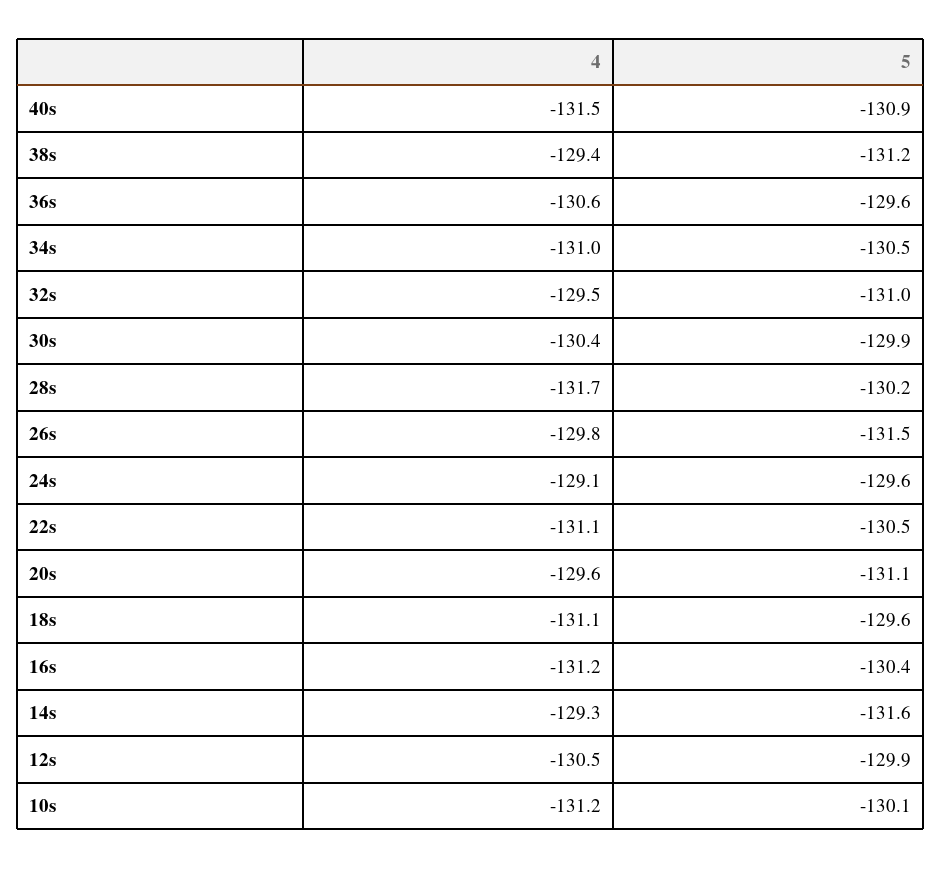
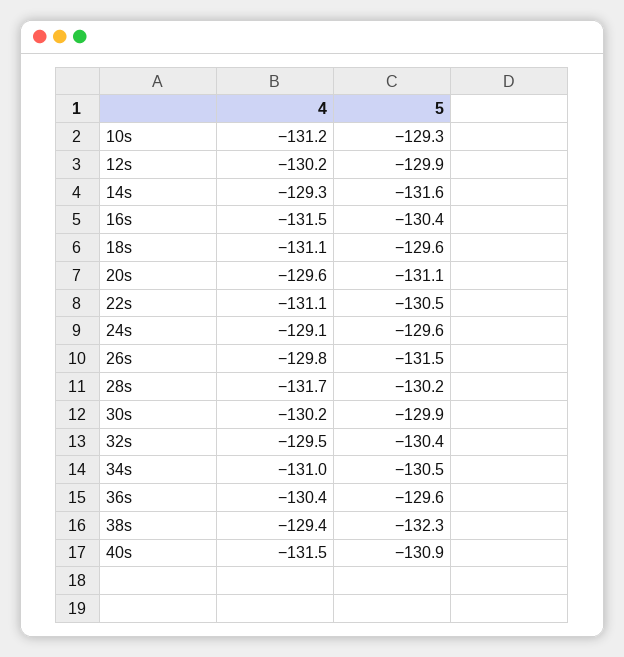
5, 38s: -131.2 -> -132.3
4, 36s: -130.6 -> -130.4
5, 32s: -131 -> -130.4
4, 30s: -130.4 -> -130.2
4, 16s: -131.2 -> -131.5
4, 12s: -130.5 -> -130.2
5, 10s: -130.1 -> -129.3

